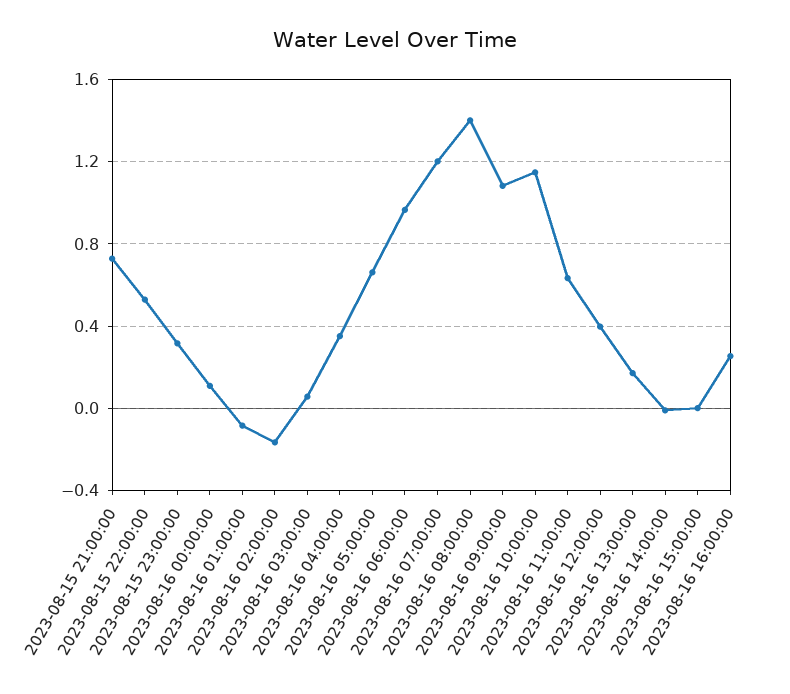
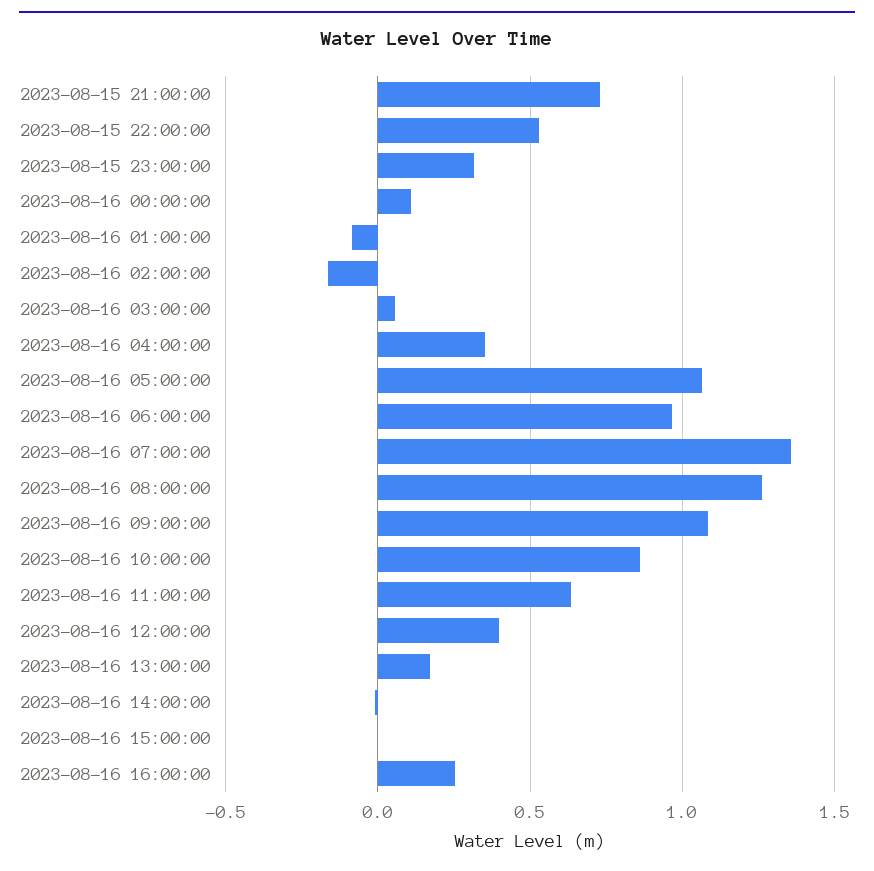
2023-08-16 05:00:00: 0.65 -> 1.05
2023-08-16 07:00:00: 1.2 -> 1.35
2023-08-16 08:00:00: 1.4 -> 1.25
2023-08-16 10:00:00: 1.15 -> 0.85

